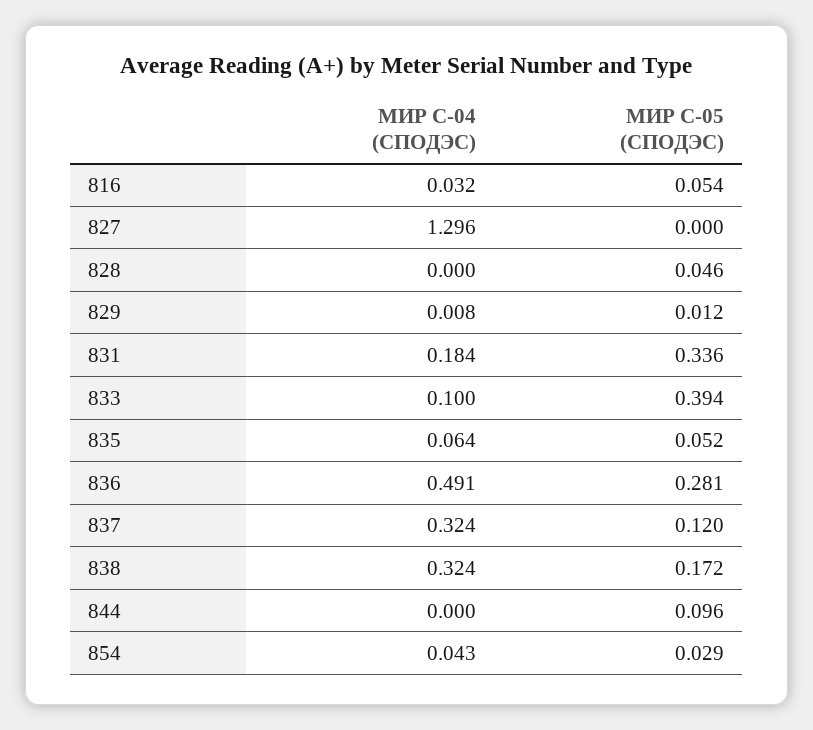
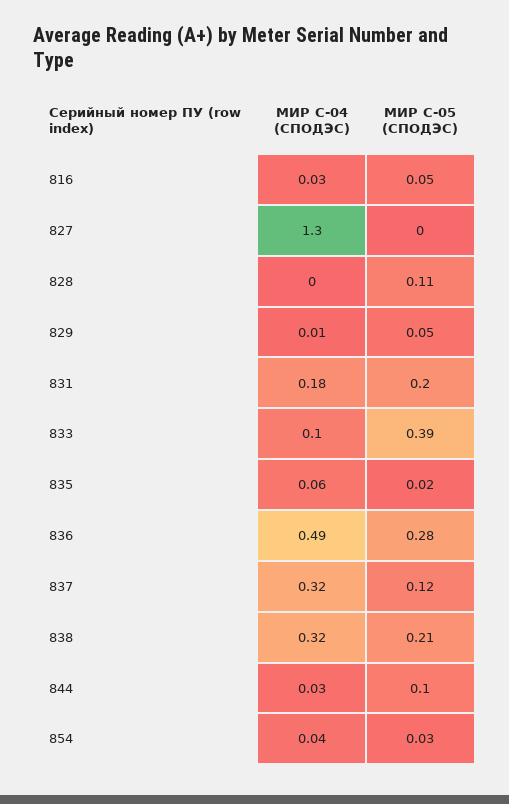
МИР С-05 (СПОДЭС), 828: 0.046 -> 0.11
МИР С-05 (СПОДЭС), 829: 0.012 -> 0.05
МИР С-05 (СПОДЭС), 831: 0.336 -> 0.2
МИР С-05 (СПОДЭС), 835: 0.052 -> 0.02
МИР С-05 (СПОДЭС), 838: 0.172 -> 0.21
МИР С-04 (СПОДЭС), 844: 0 -> 0.03

